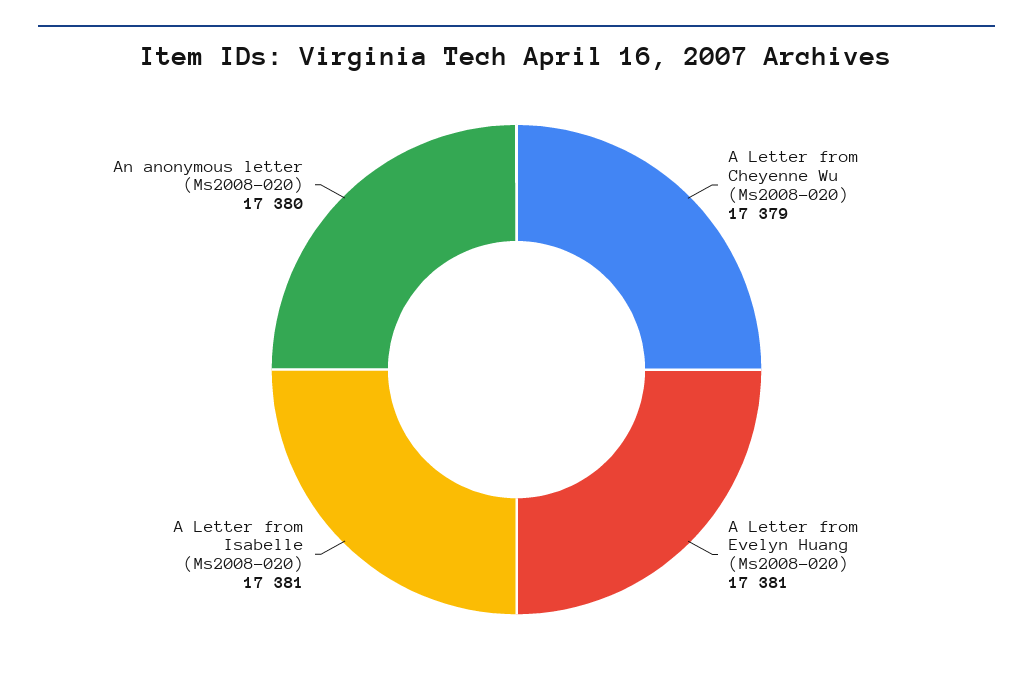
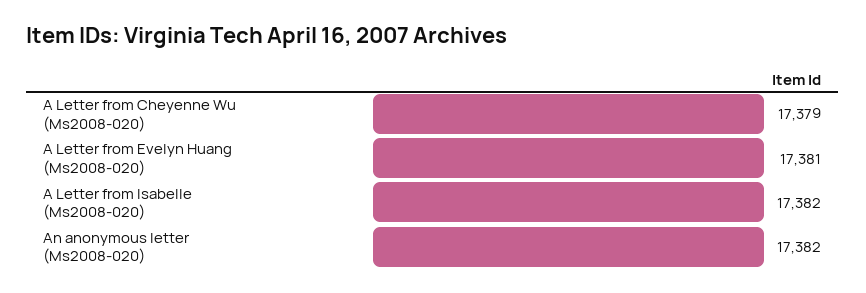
A Letter from Isabelle (Ms2008-020): 17381 -> 17382
An anonymous letter (Ms2008-020): 17380 -> 17382

